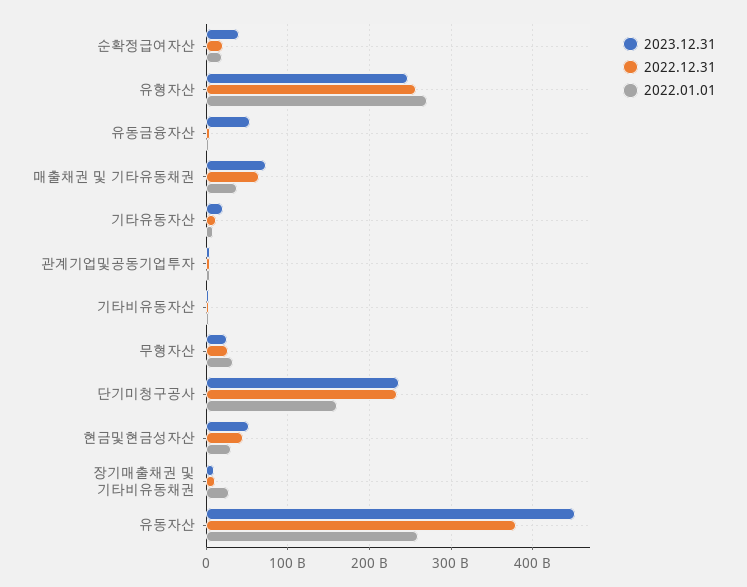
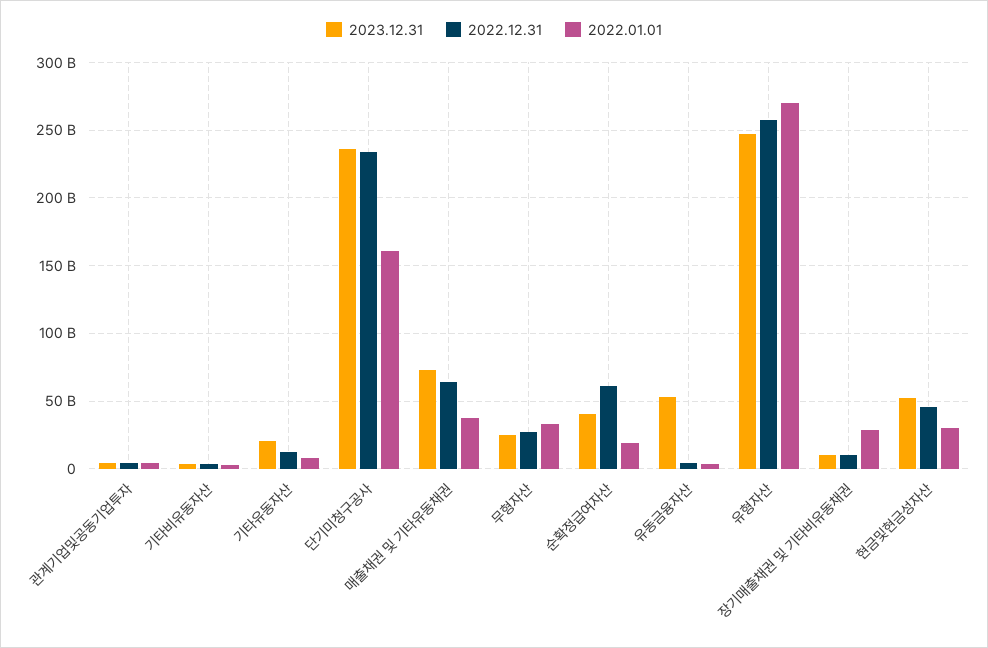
2022.12.31, 순확정급여자산: 20000000000 -> 60000000000
2023.12.31, 유동자산: 450000000000 -> none
2022.12.31, 유동자산: 380000000000 -> none
2022.01.01, 유동자산: 260000000000 -> none

